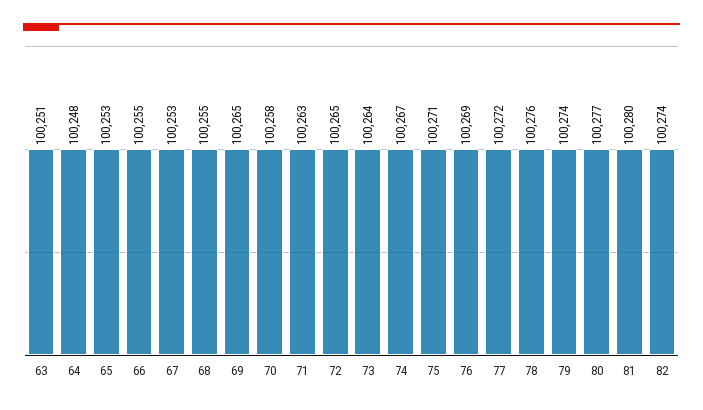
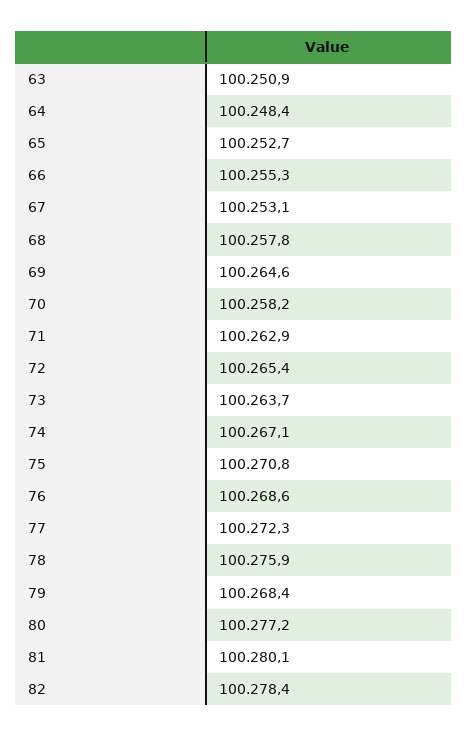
68: 100255 -> 100257.8
79: 100274 -> 100268.4
82: 100274 -> 100278.4

